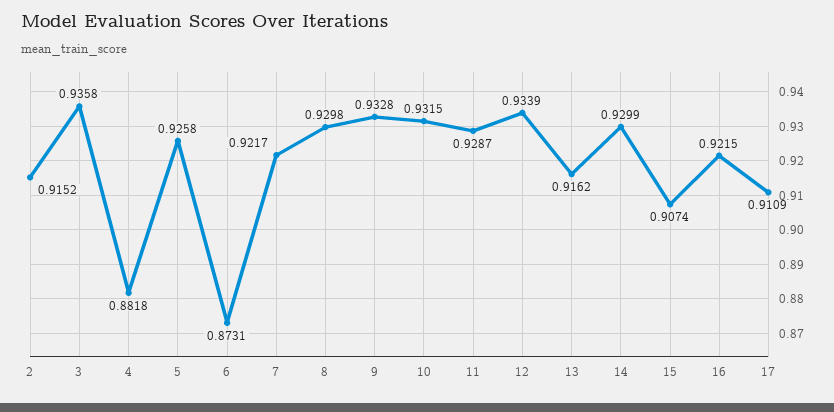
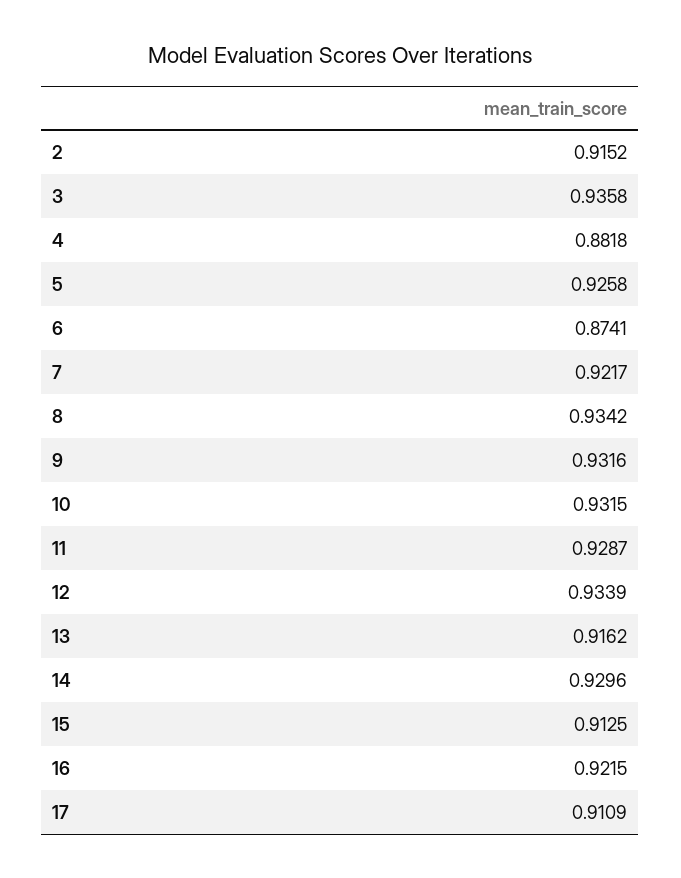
6: 0.8731 -> 0.8741
8: 0.9298 -> 0.9342
9: 0.9328 -> 0.9316
14: 0.9299 -> 0.9296
15: 0.9074 -> 0.9125

